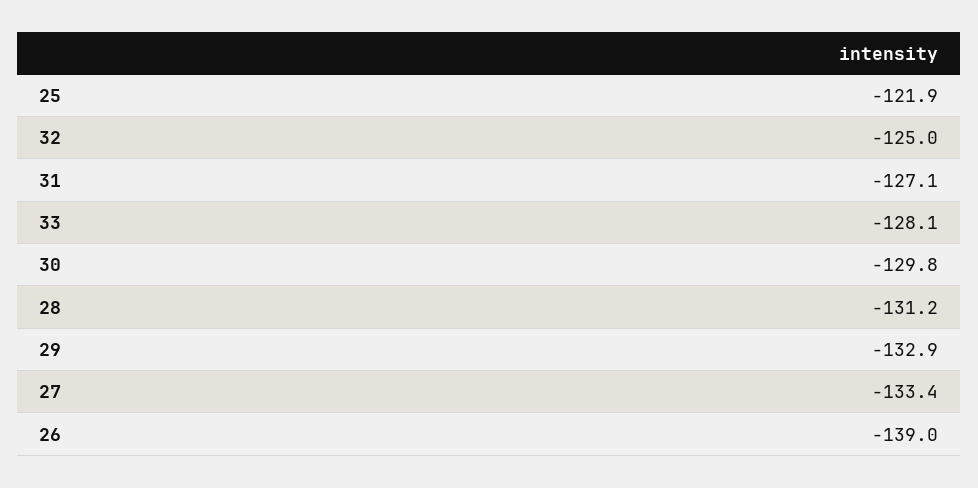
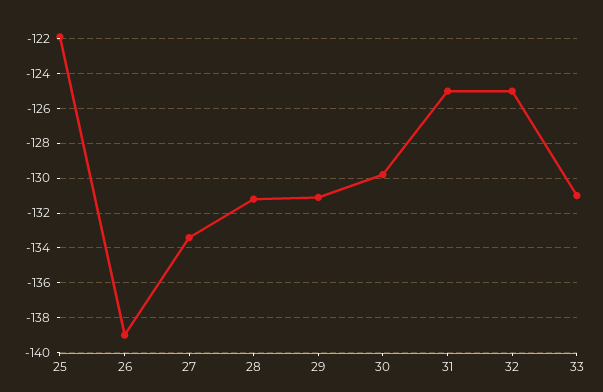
31: -127.1 -> -125
33: -128.1 -> -131
29: -132.9 -> -131

